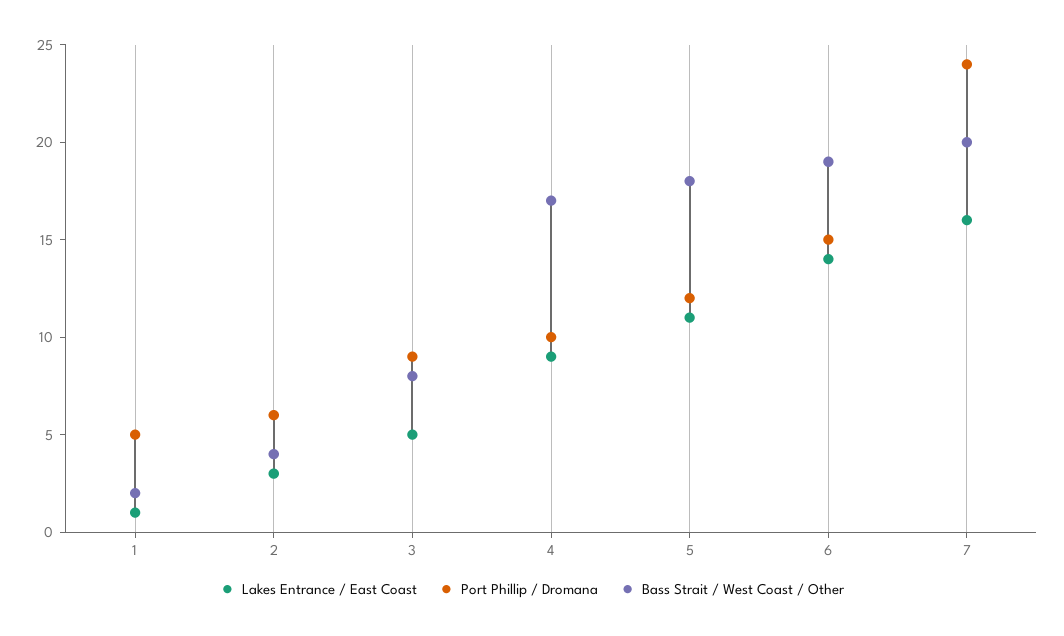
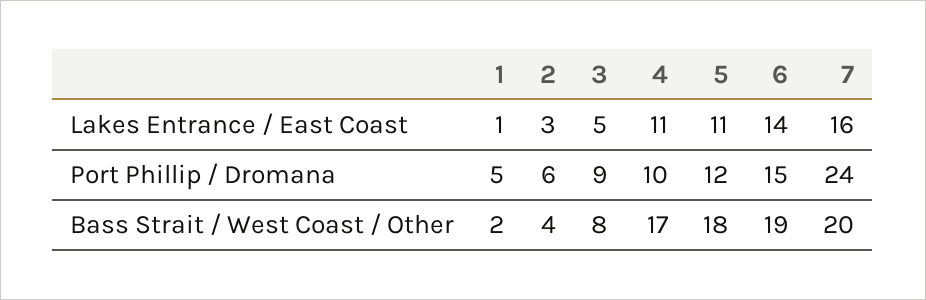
Lakes Entrance / East Coast, 4: 9 -> 11

